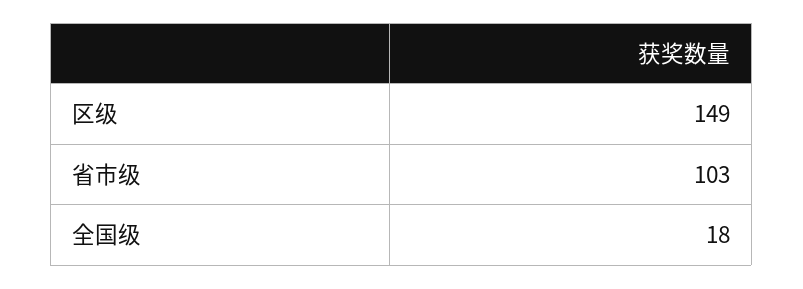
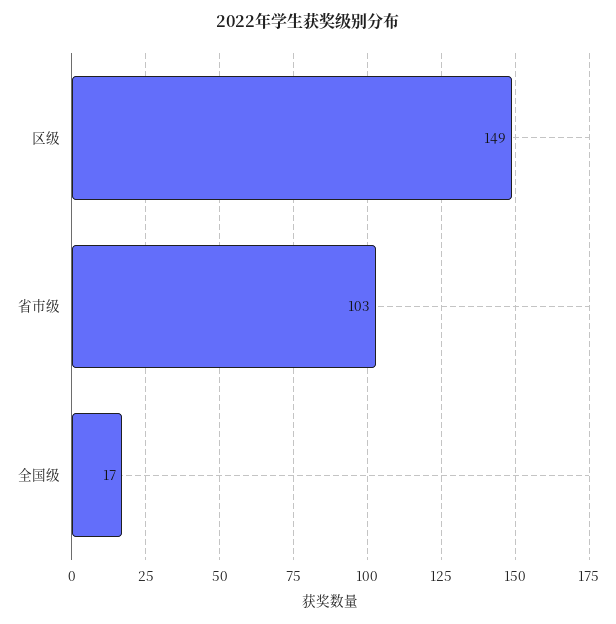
全国级: 18 -> 17

